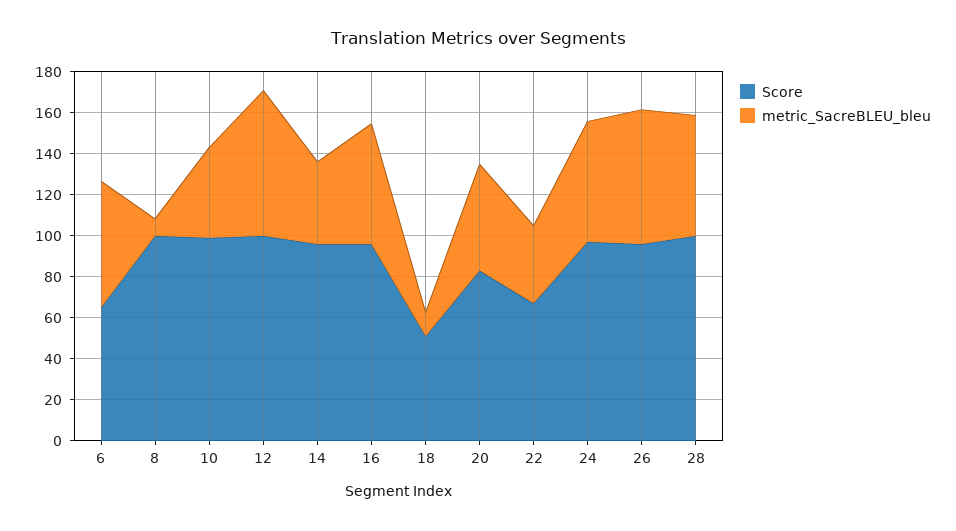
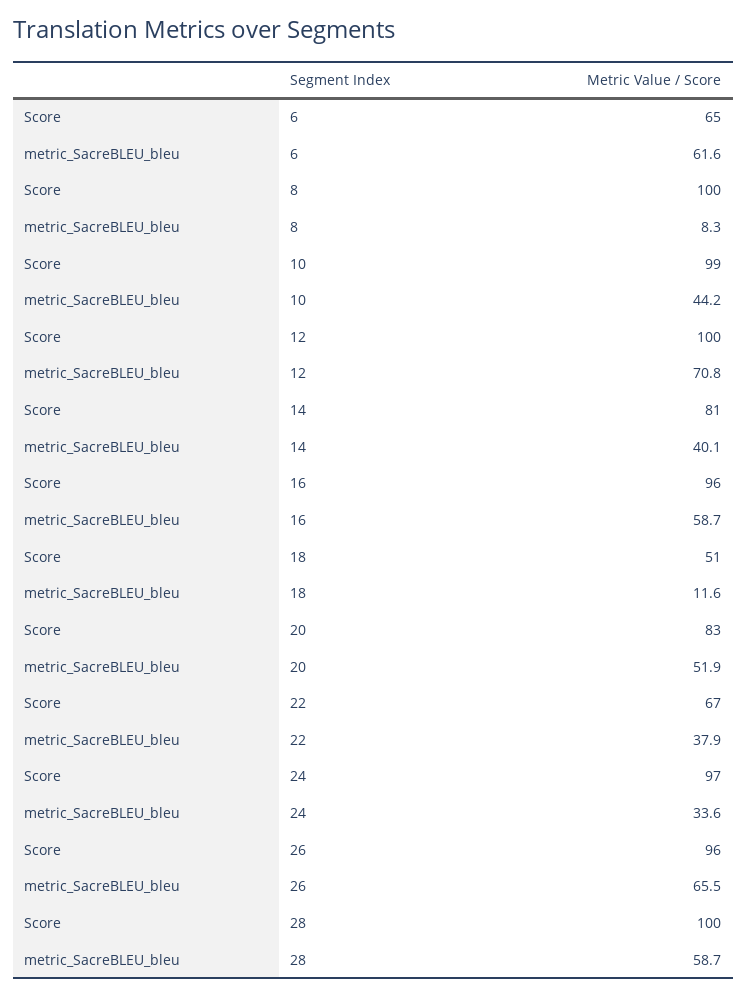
Score, 14: 95 -> 81
metric_SacreBLEU_bleu, 24: 60 -> 33.6

